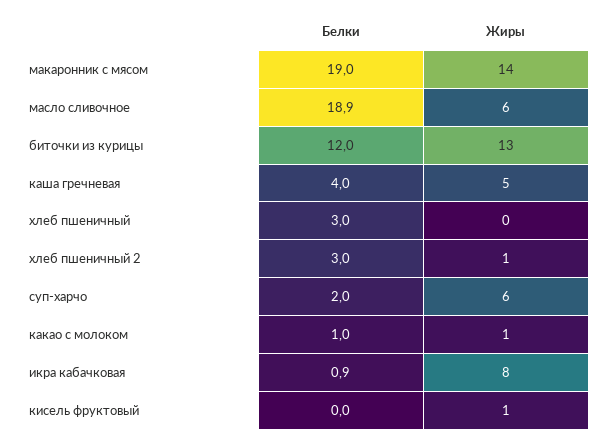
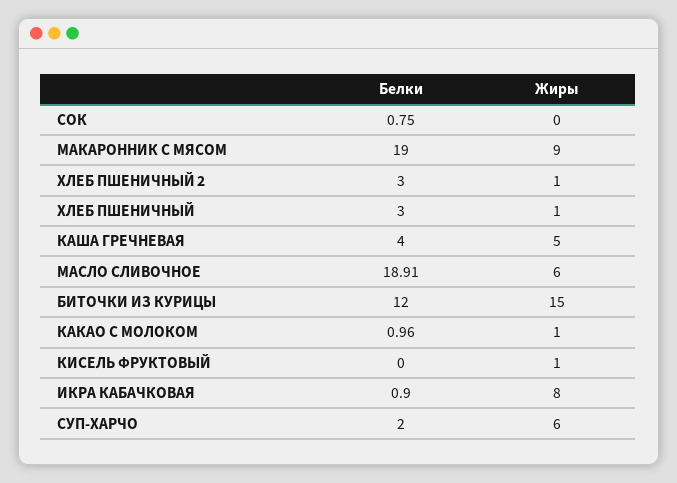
Жиры, макаронник с мясом: 14 -> 9
Жиры, биточки из курицы: 13 -> 15
Жиры, хлеб пшеничный: 0 -> 1
Белки, СОК: none -> 0.75
Жиры, СОК: none -> 0

